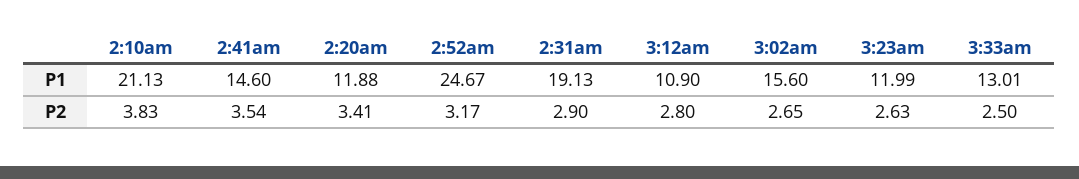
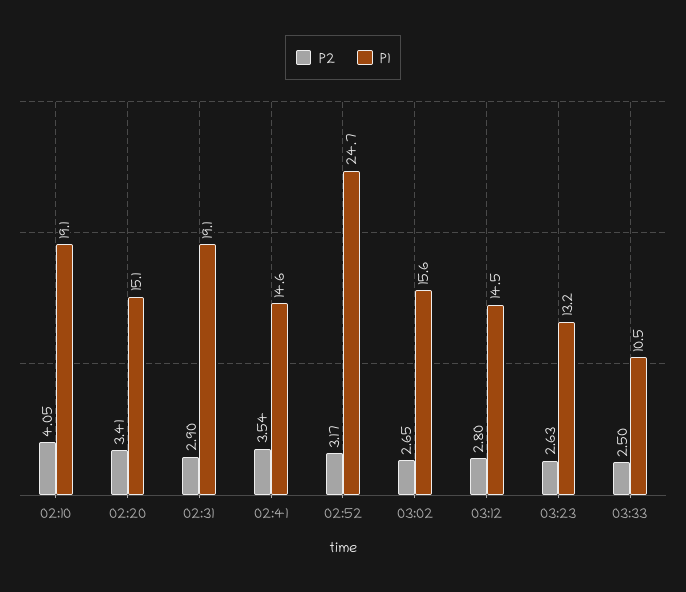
P1, 2:10am: 21.13 -> 19.1
P1, 2:20am: 11.88 -> 15.1
P1, 3:12am: 10.9 -> 14.5
P1, 3:23am: 11.99 -> 13.2
P1, 3:33am: 13.01 -> 10.5
P2, 2:10am: 3.83 -> 4.05

